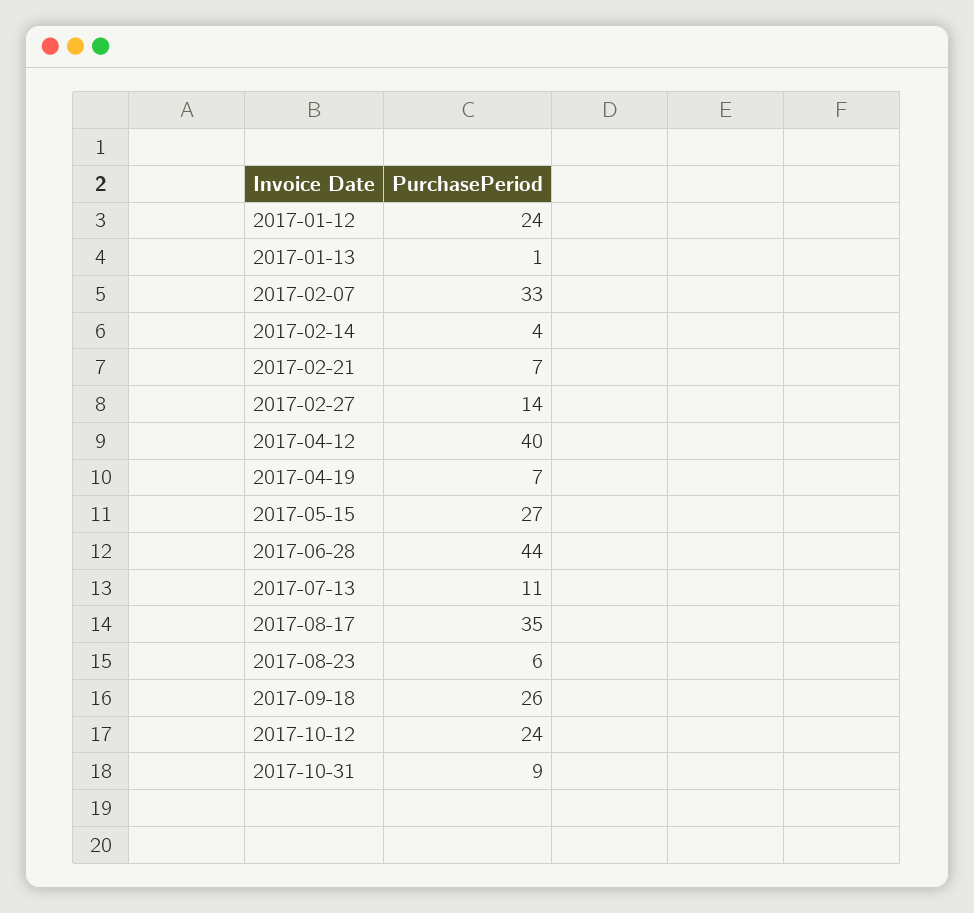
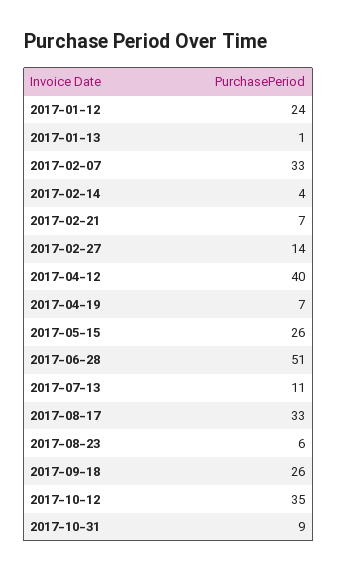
2017-05-15: 27 -> 26
2017-06-28: 44 -> 51
2017-08-17: 35 -> 33
2017-10-12: 24 -> 35

